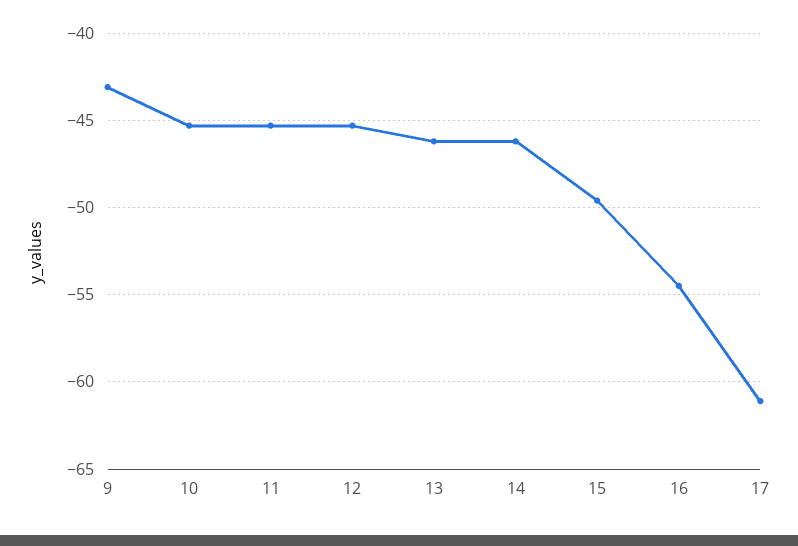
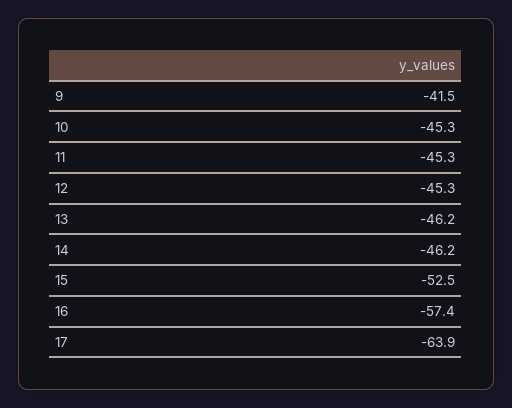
9: -43 -> -41.5
15: -49.5 -> -52.5
16: -54.5 -> -57.4
17: -61 -> -63.9

